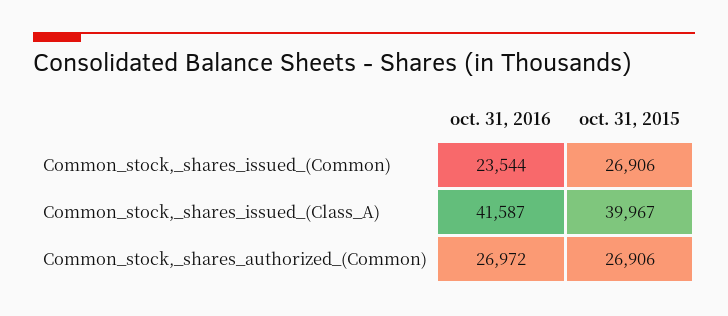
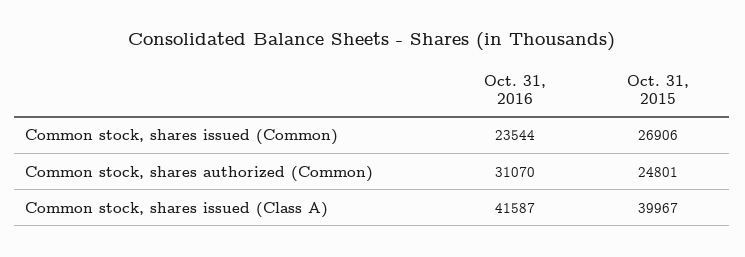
oct. 31, 2016, Common_stock,_shares_authorized_(Common): 26972 -> 31070
oct. 31, 2015, Common_stock,_shares_authorized_(Common): 26906 -> 24801

